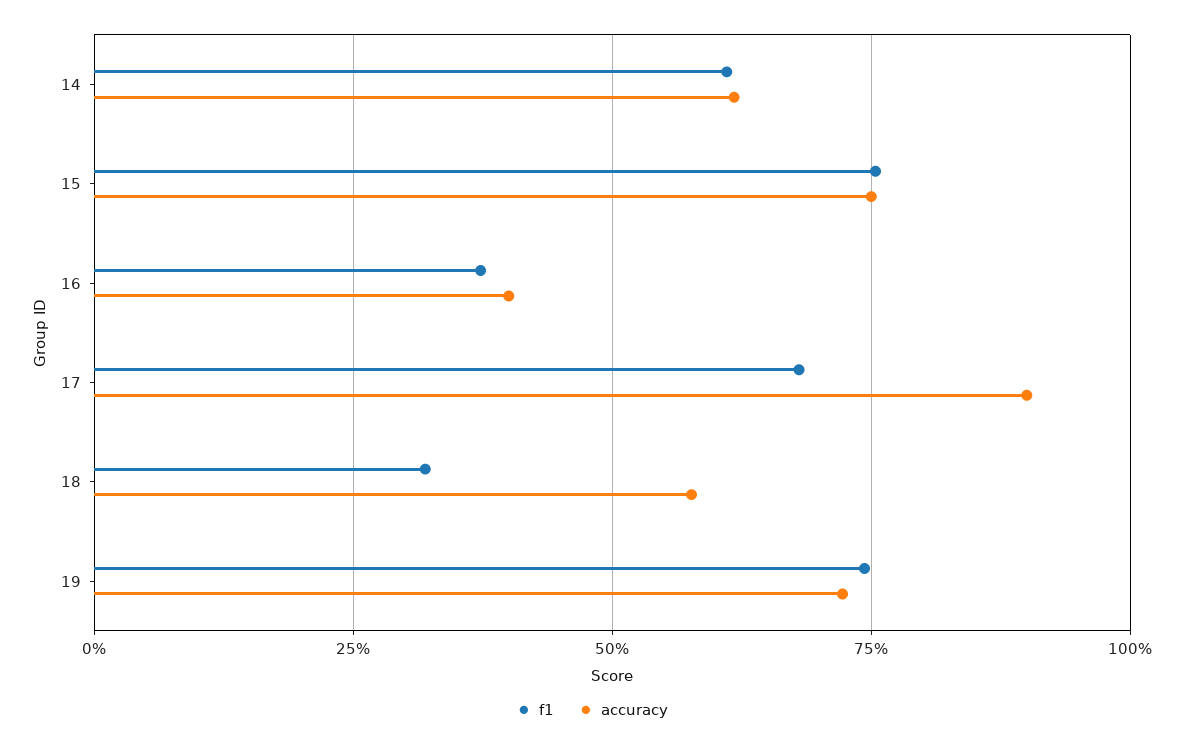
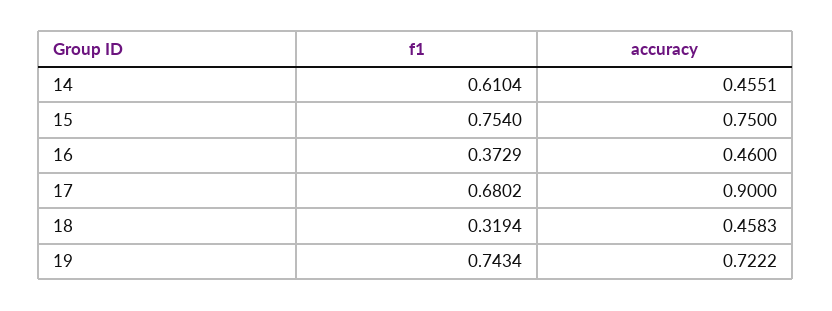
accuracy, 14: 0.625 -> 0.4551
accuracy, 16: 0.4 -> 0.46
accuracy, 18: 0.575 -> 0.4583

